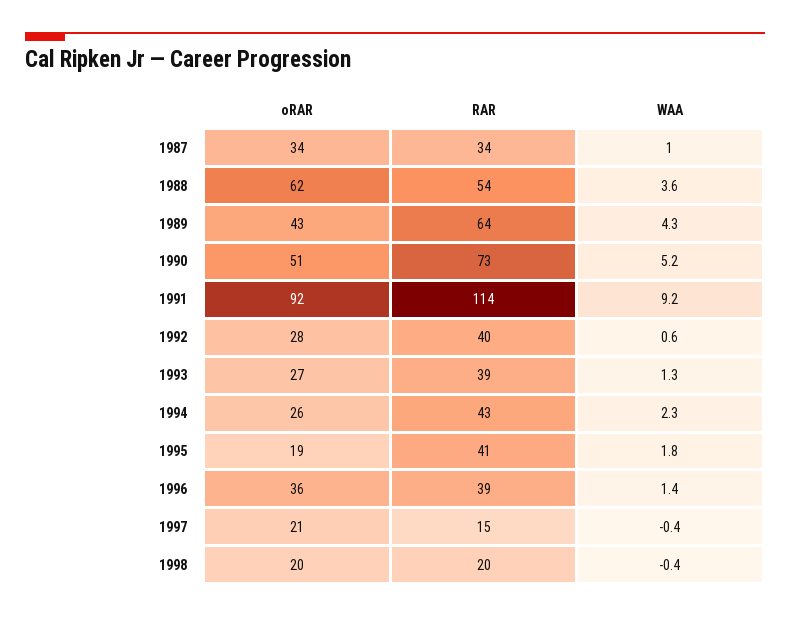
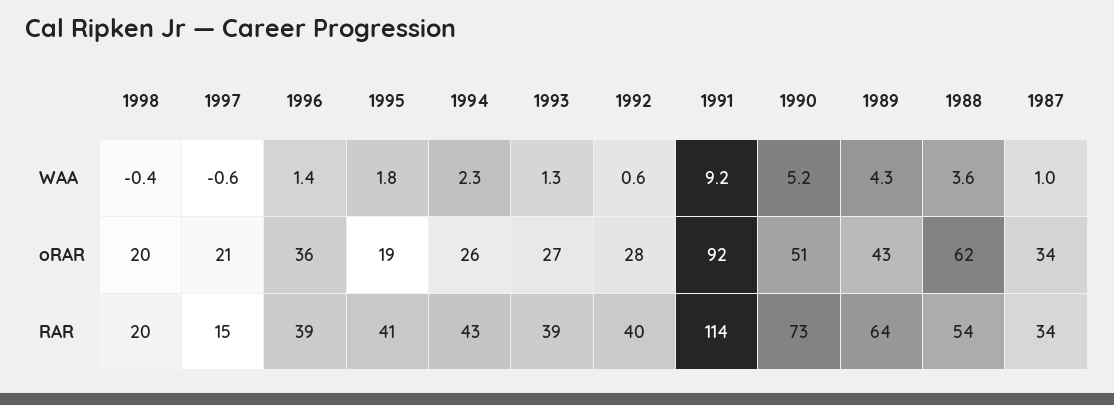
WAA, 1997: -0.4 -> -0.6

